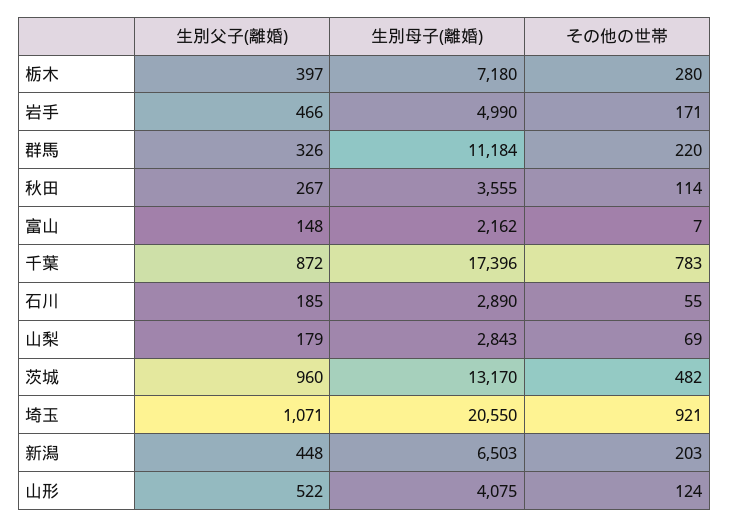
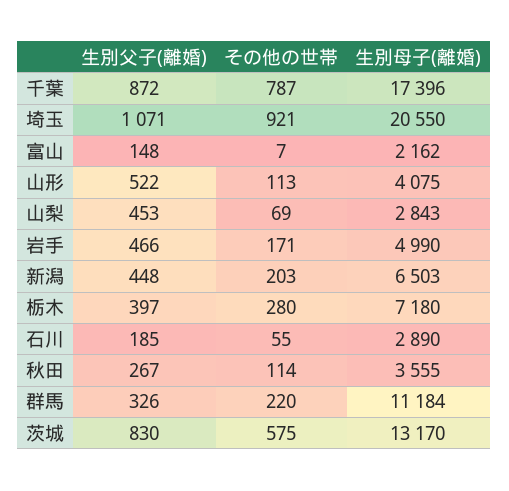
その他の世帯, 千葉: 783 -> 787
生別父子(離婚), 山梨: 179 -> 453
生別父子(離婚), 茨城: 960 -> 830
その他の世帯, 茨城: 482 -> 575
その他の世帯, 山形: 124 -> 113

